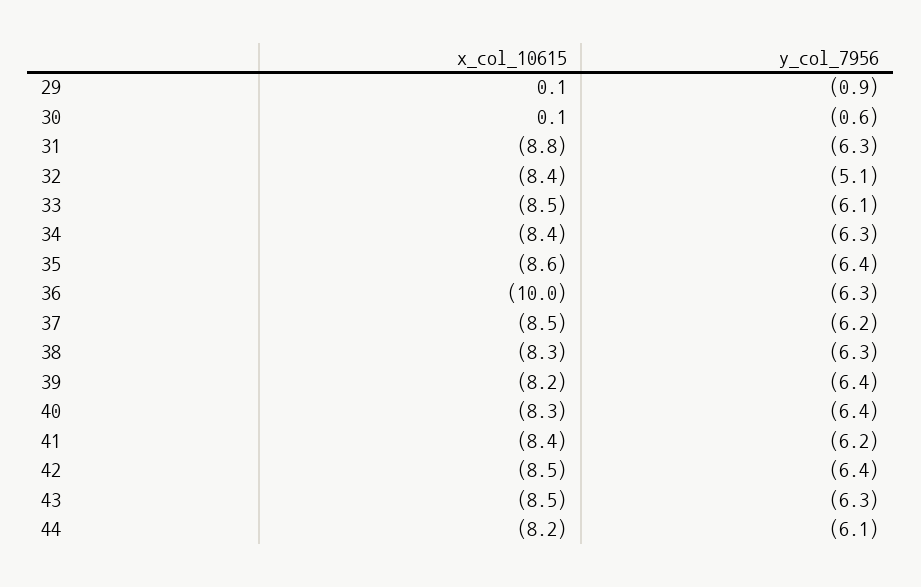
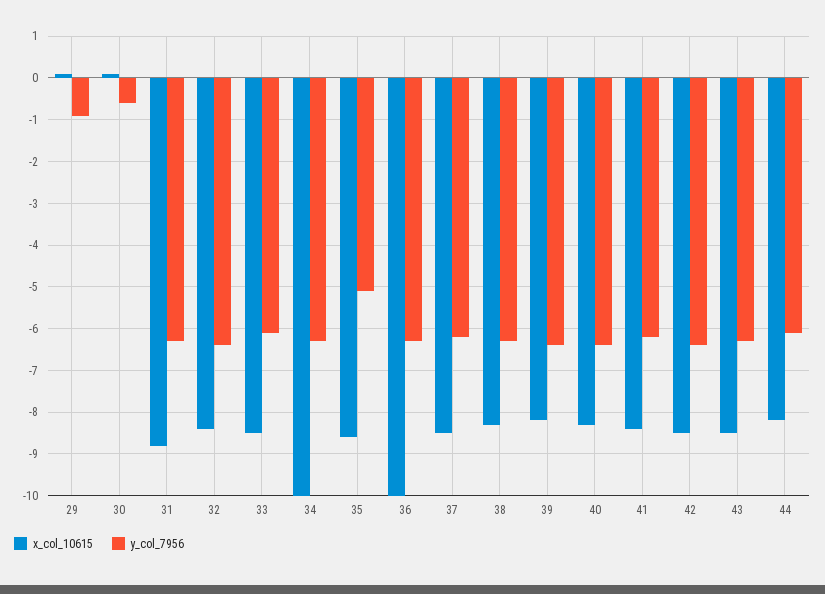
y_col_7956, 32: -5.1 -> -6.5
x_col_10615, 34: -8.4 -> -10
y_col_7956, 35: -6.4 -> -5

